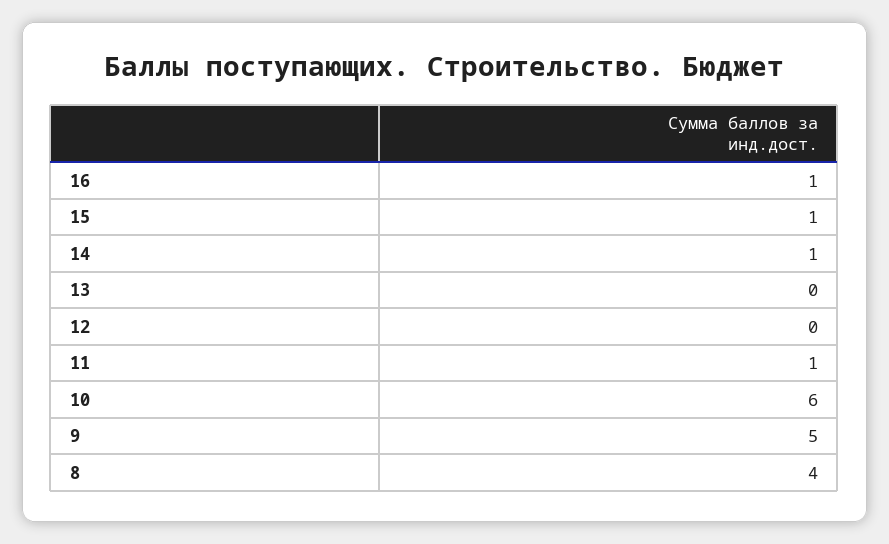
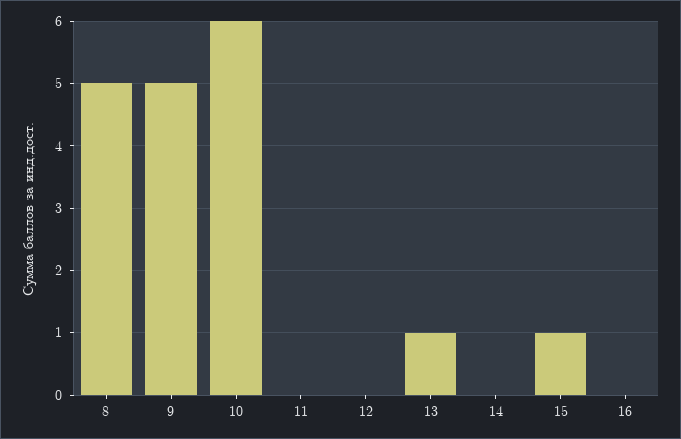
16: 1 -> 0
14: 1 -> 0
13: 0 -> 1
11: 1 -> 0
8: 4 -> 5

